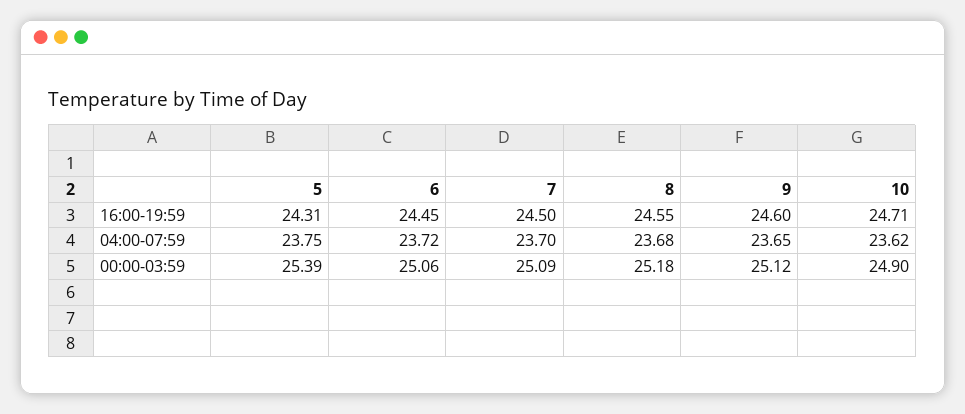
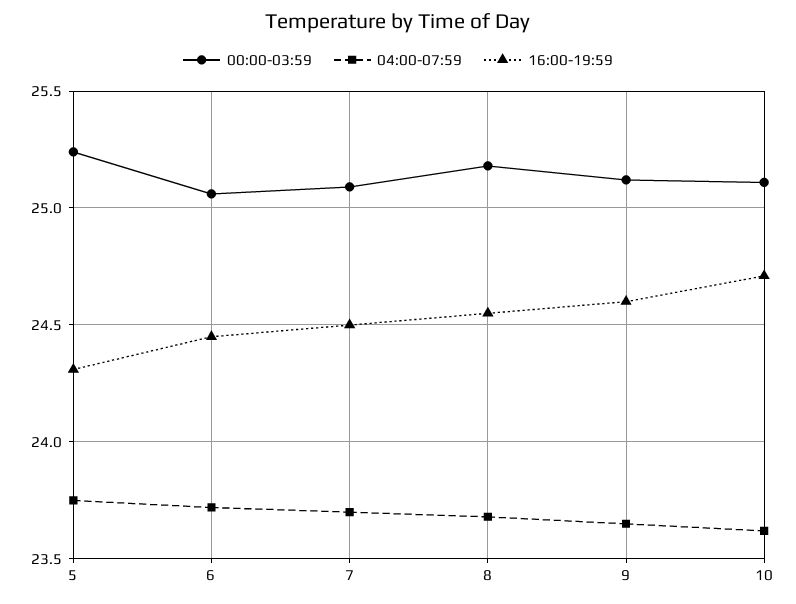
00:00-03:59, 5: 25.39 -> 25.25
00:00-03:59, 10: 24.9 -> 25.1

